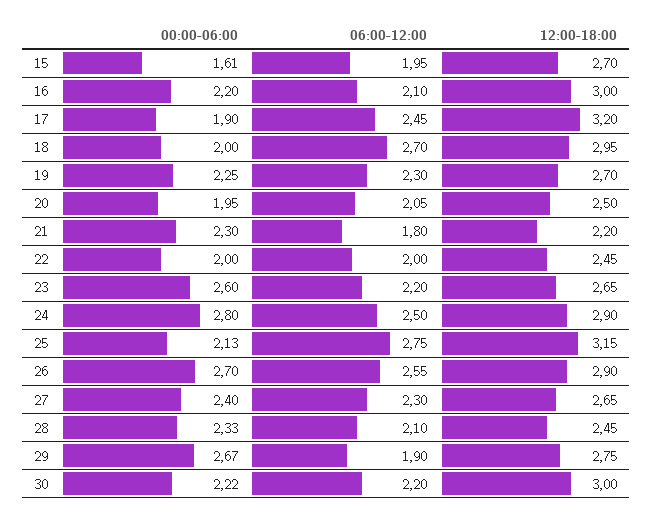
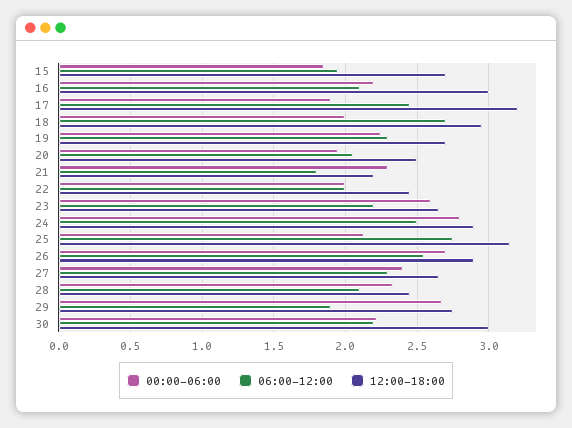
00:00-06:00, 15: 1.61 -> 1.85

